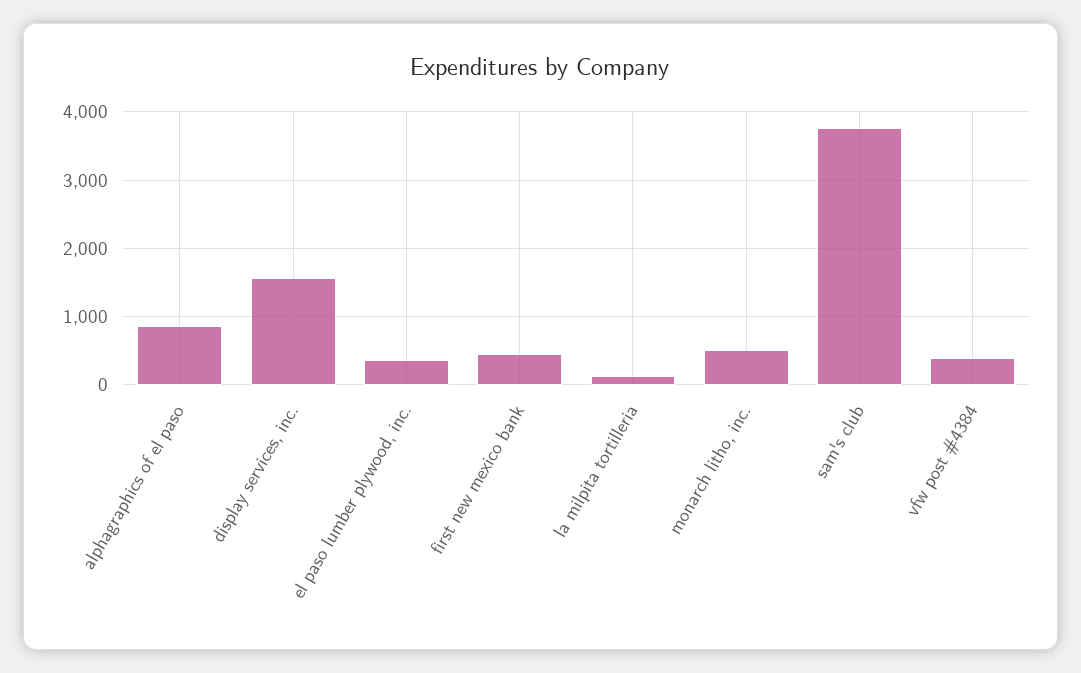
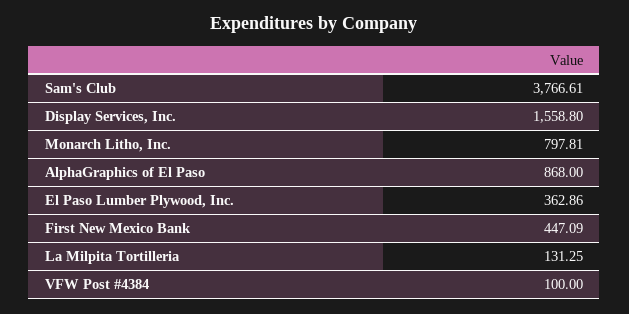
monarch litho, inc.: 500 -> 797.81
vfw post #4384: 400 -> 100

